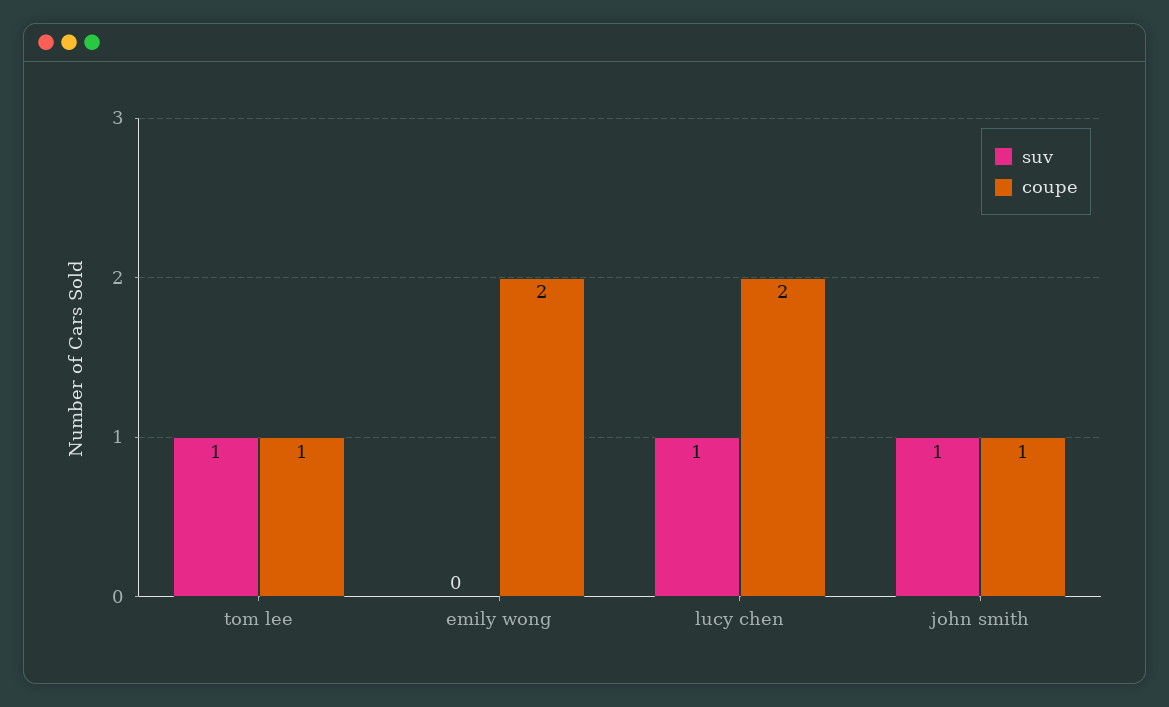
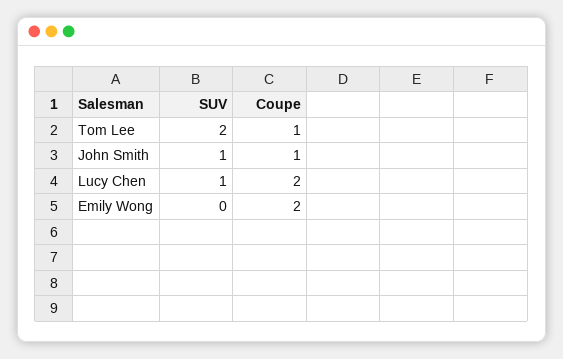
suv, tom lee: 1 -> 2

